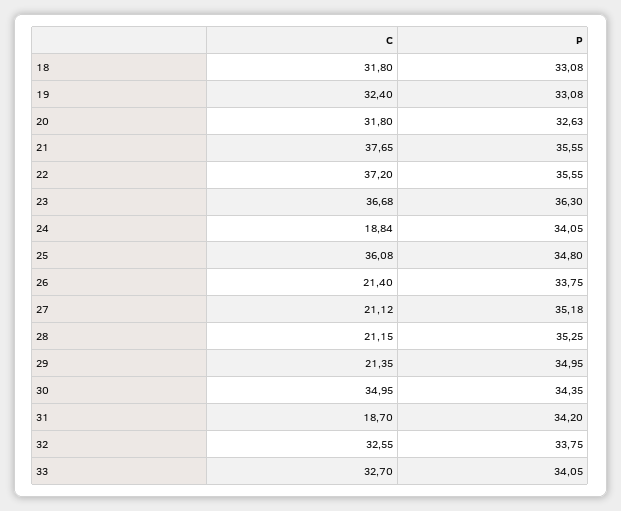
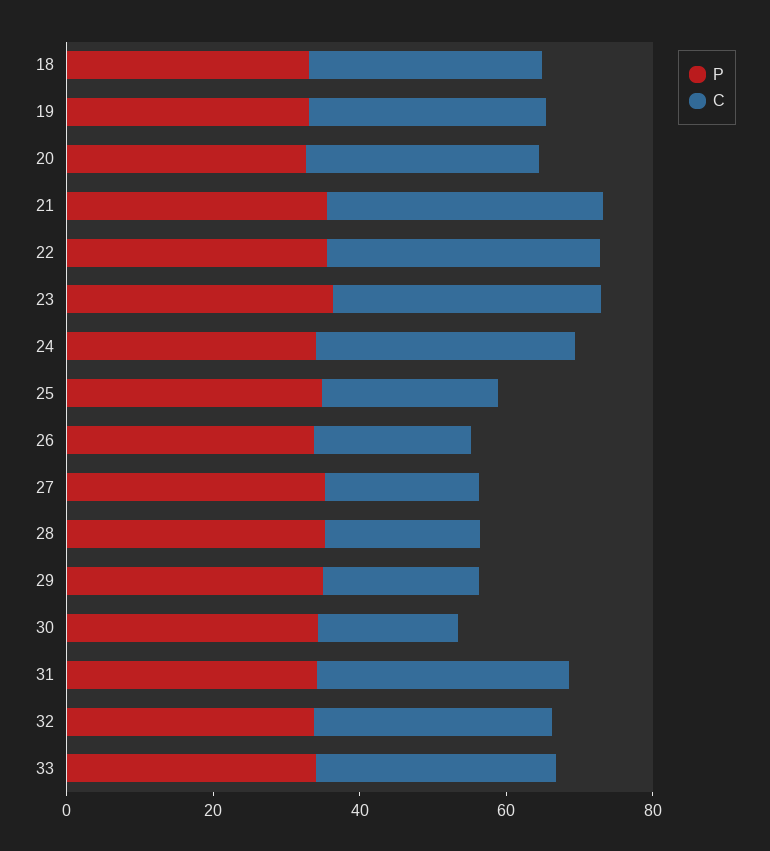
C, 24: 18.84 -> 35
C, 25: 36.08 -> 25
C, 30: 34.95 -> 20
C, 31: 18.7 -> 35

